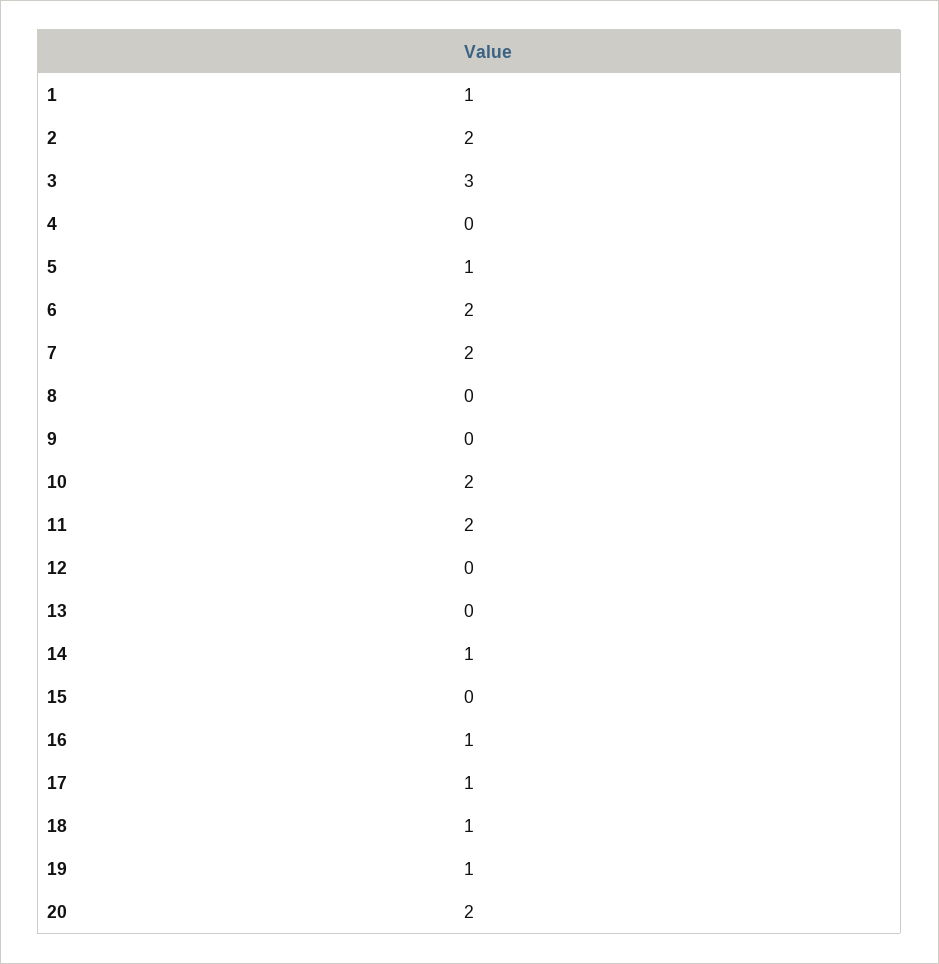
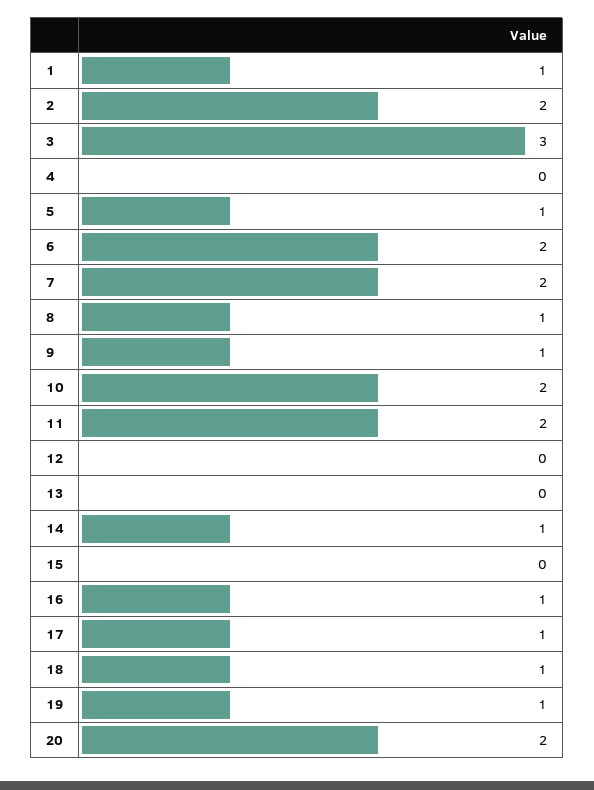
8: 0 -> 1
9: 0 -> 1

